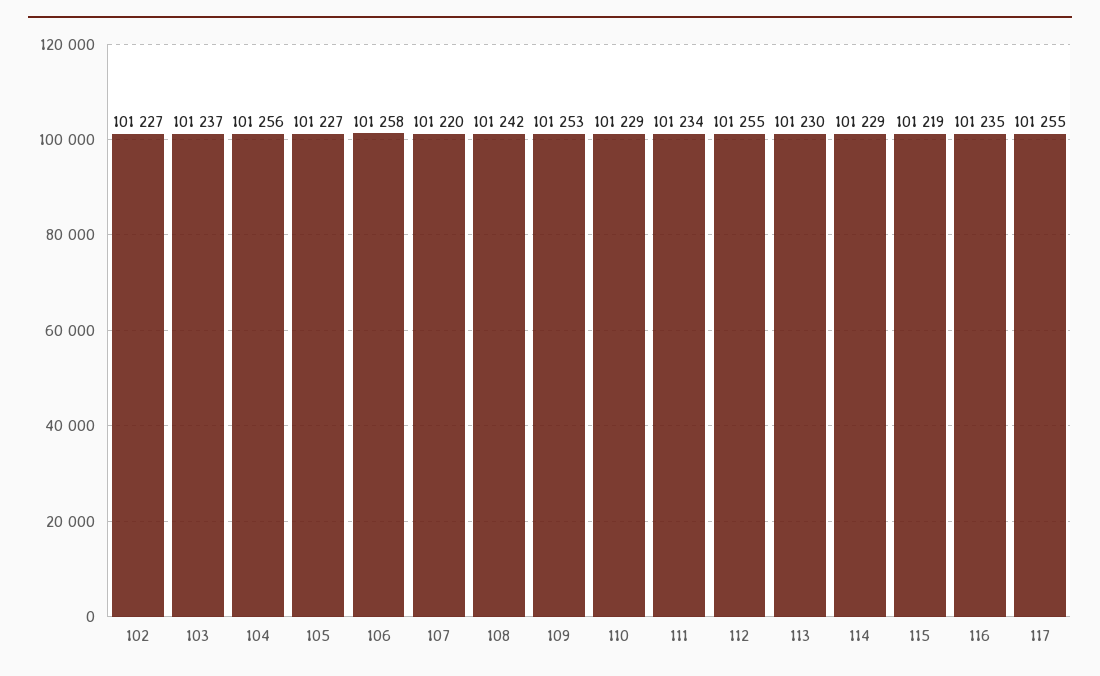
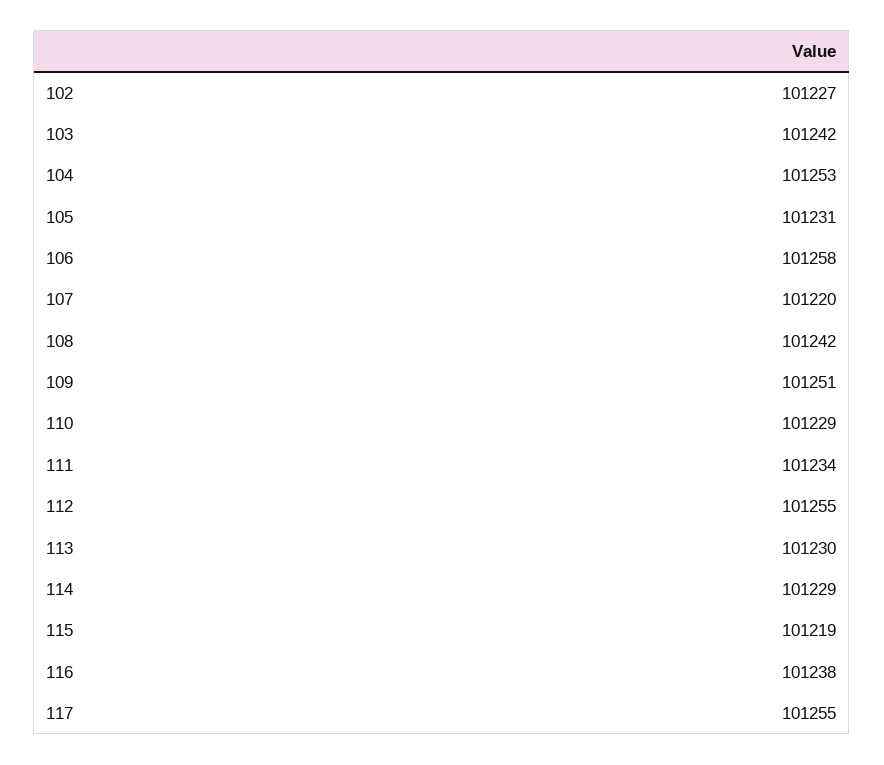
103: 101237 -> 101242
104: 101256 -> 101253
105: 101227 -> 101231
109: 101253 -> 101251
116: 101235 -> 101238

